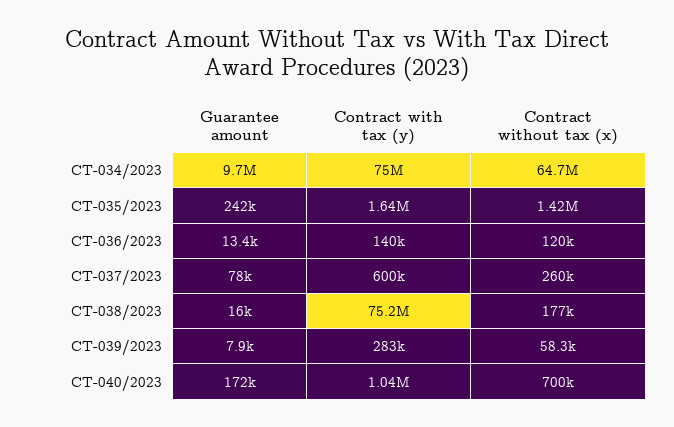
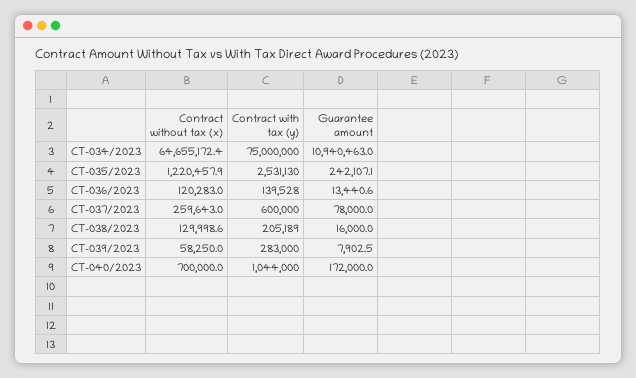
Guarantee amount, CT-034/2023: 9700000 -> 10940463
Contract with tax (y), CT-035/2023: 1640000 -> 2531130
Contract without tax (x), CT-035/2023: 1420000 -> 1220457.9
Contract with tax (y), CT-038/2023: 75200000 -> 205189
Contract without tax (x), CT-038/2023: 177000 -> 129998.6

